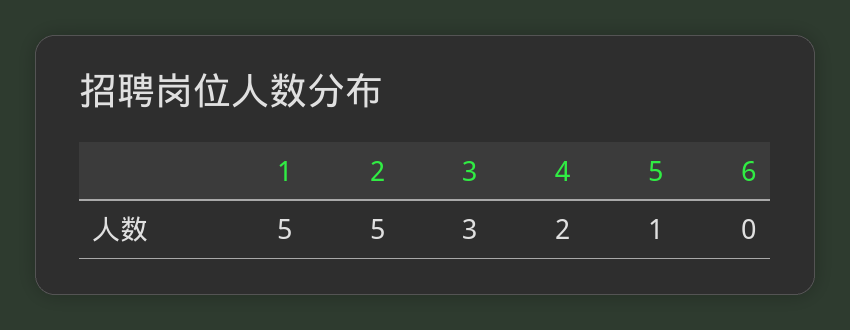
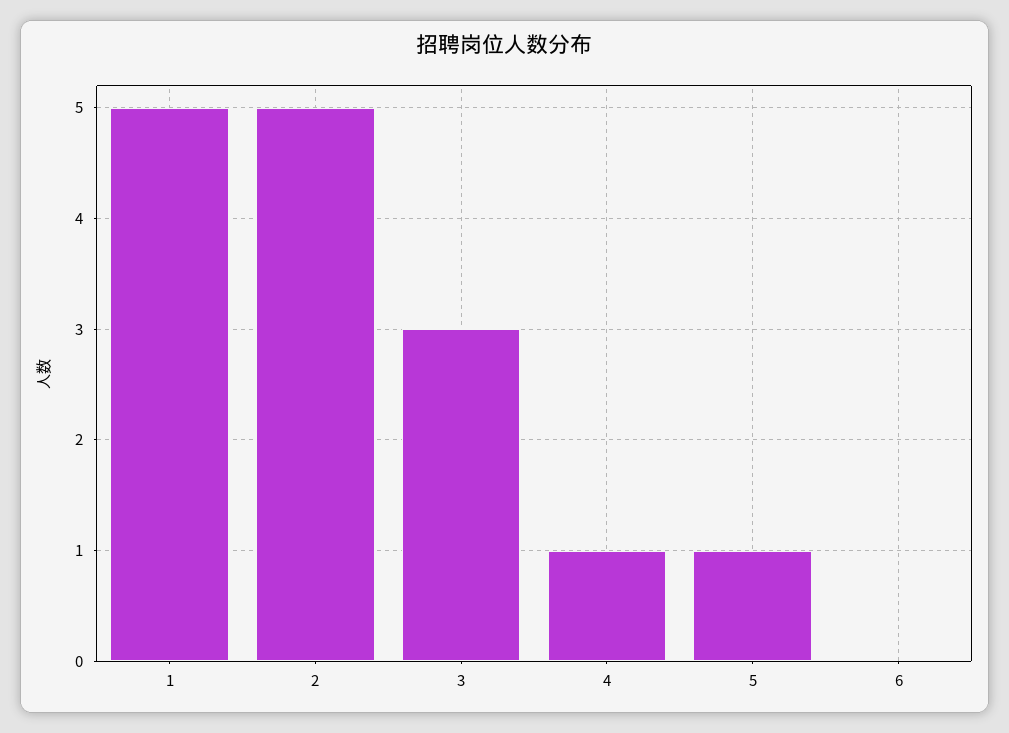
4: 2 -> 1

